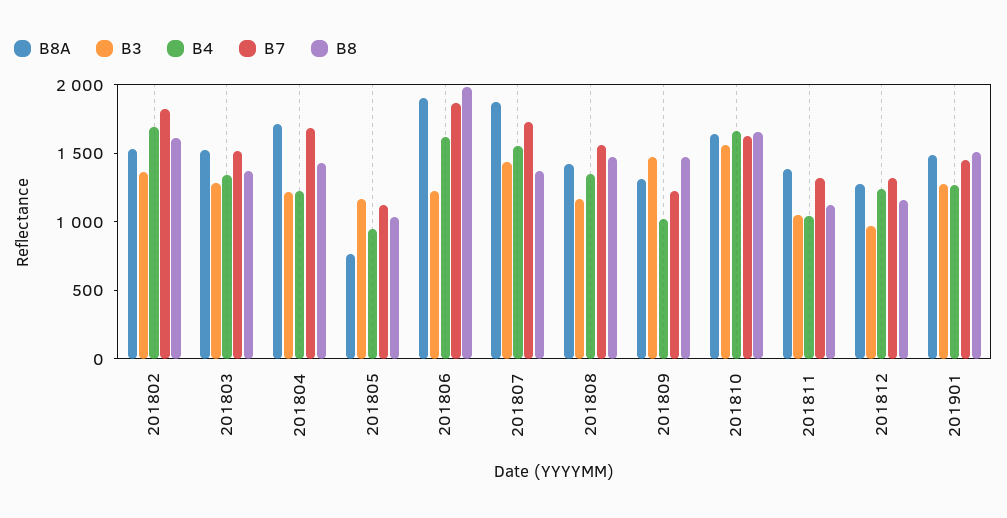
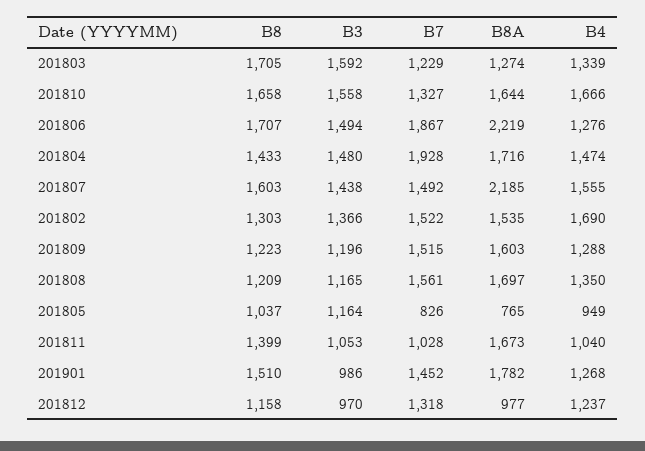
B7, 201802: 1800 -> 1522
B8, 201802: 1600 -> 1303
B8A, 201803: 1500 -> 1274
B3, 201803: 1300 -> 1592
B7, 201803: 1500 -> 1229
B8, 201803: 1400 -> 1705
B3, 201804: 1200 -> 1480
B4, 201804: 1200 -> 1474
B7, 201804: 1700 -> 1928
B7, 201805: 1100 -> 826
B8A, 201806: 1900 -> 2219
B3, 201806: 1200 -> 1494
B4, 201806: 1600 -> 1276
B8, 201806: 2000 -> 1707
B8A, 201807: 1900 -> 2185
B7, 201807: 1700 -> 1492
B8, 201807: 1400 -> 1603
B8A, 201808: 1400 -> 1697
B8, 201808: 1500 -> 1209
B8A, 201809: 1300 -> 1603
B3, 201809: 1500 -> 1196
B4, 201809: 1000 -> 1288
B7, 201809: 1200 -> 1515
B8, 201809: 1500 -> 1223
B7, 201810: 1600 -> 1327
B8A, 201811: 1400 -> 1673
B7, 201811: 1300 -> 1028
B8, 201811: 1100 -> 1399
B8A, 201812: 1300 -> 977
B8A, 201901: 1500 -> 1782
B3, 201901: 1300 -> 986

